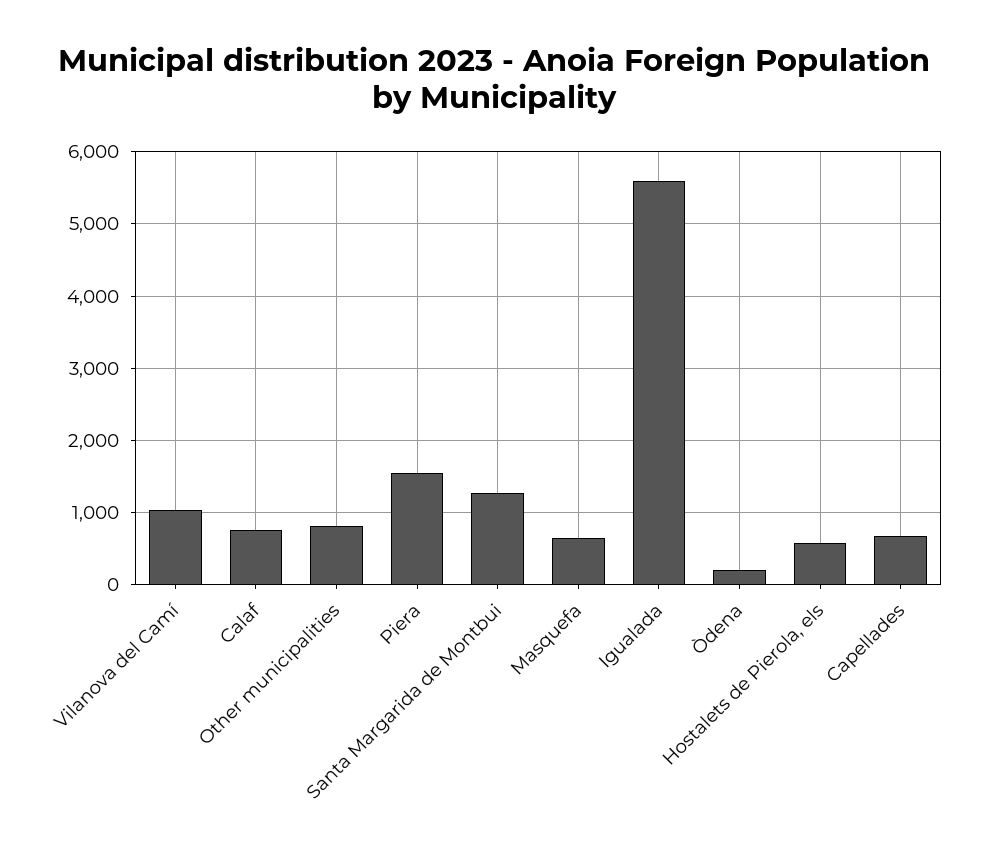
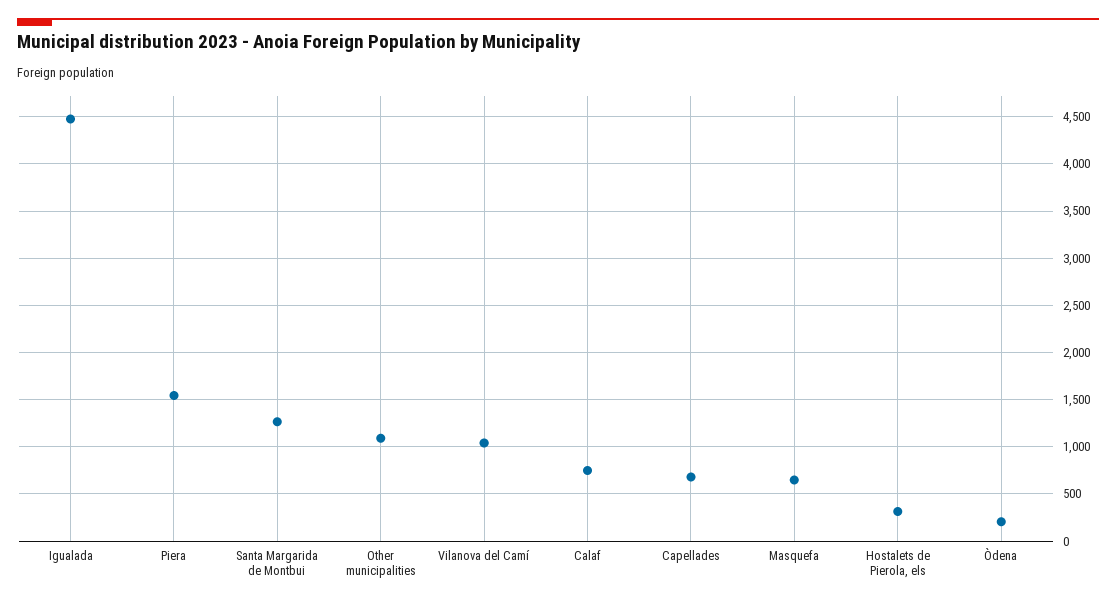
Other municipalities: 800 -> 1100
Igualada: 5600 -> 4500
Hostalets de Pierola, els: 600 -> 300

